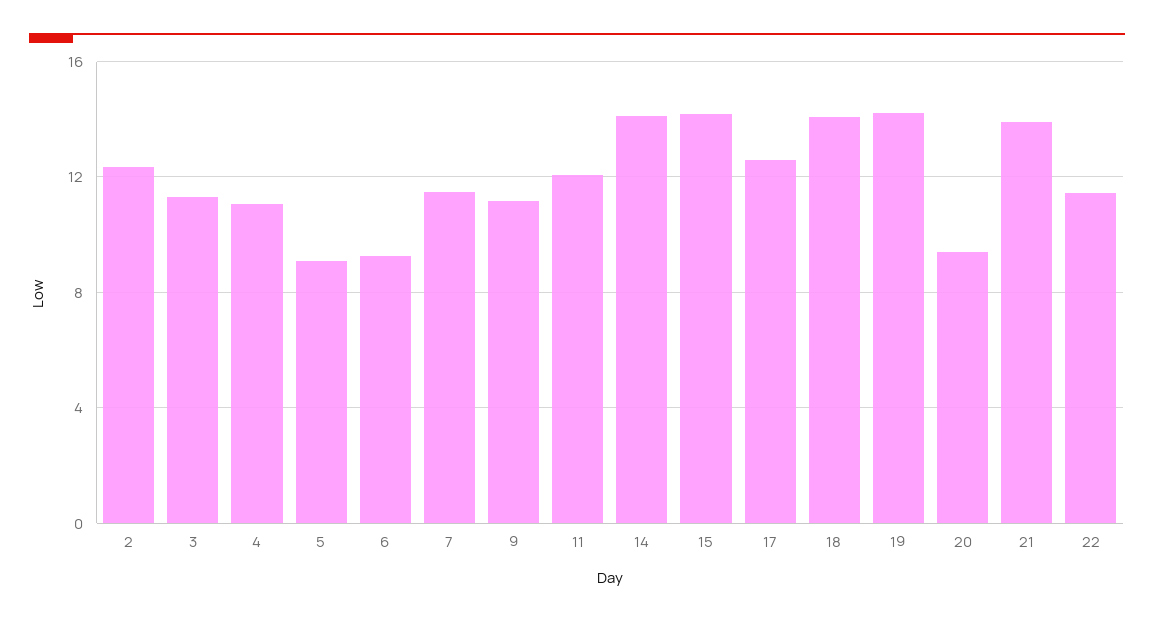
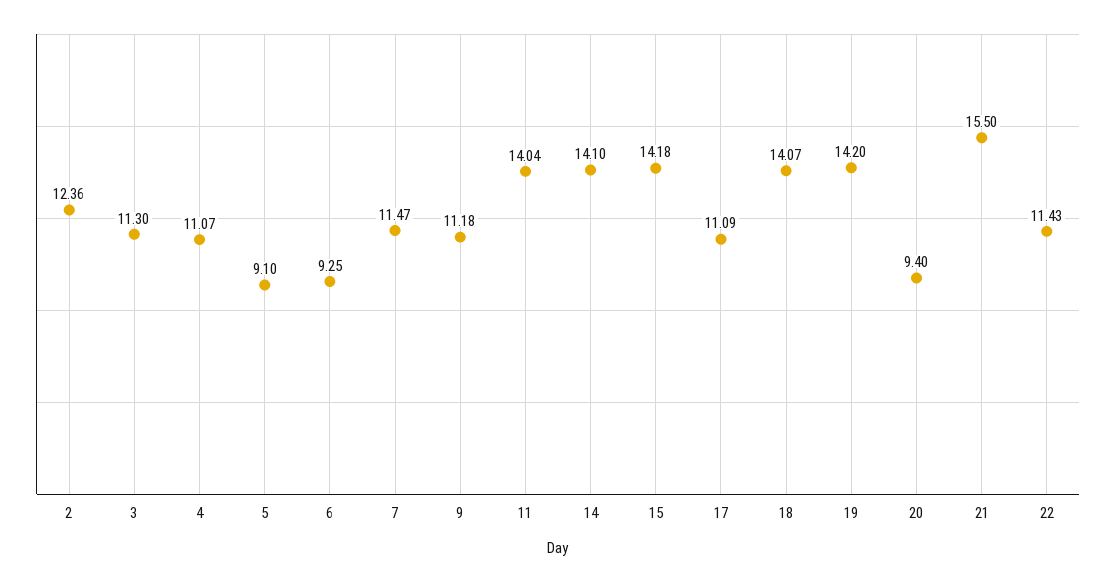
11: 12 -> 14.04
17: 12.5 -> 11.09
21: 14 -> 15.5

